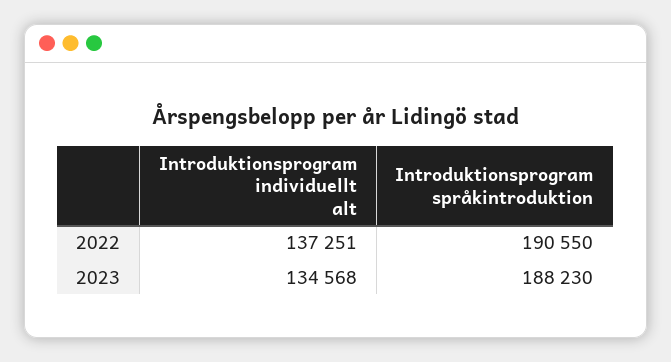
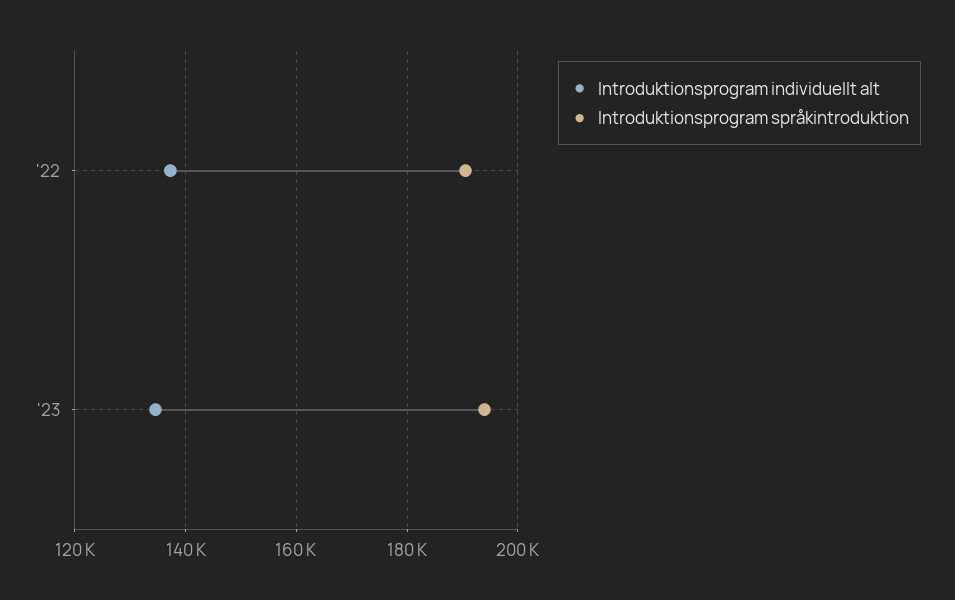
Introduktionsprogram språkintroduktion, 2023: 188230 -> 194000

